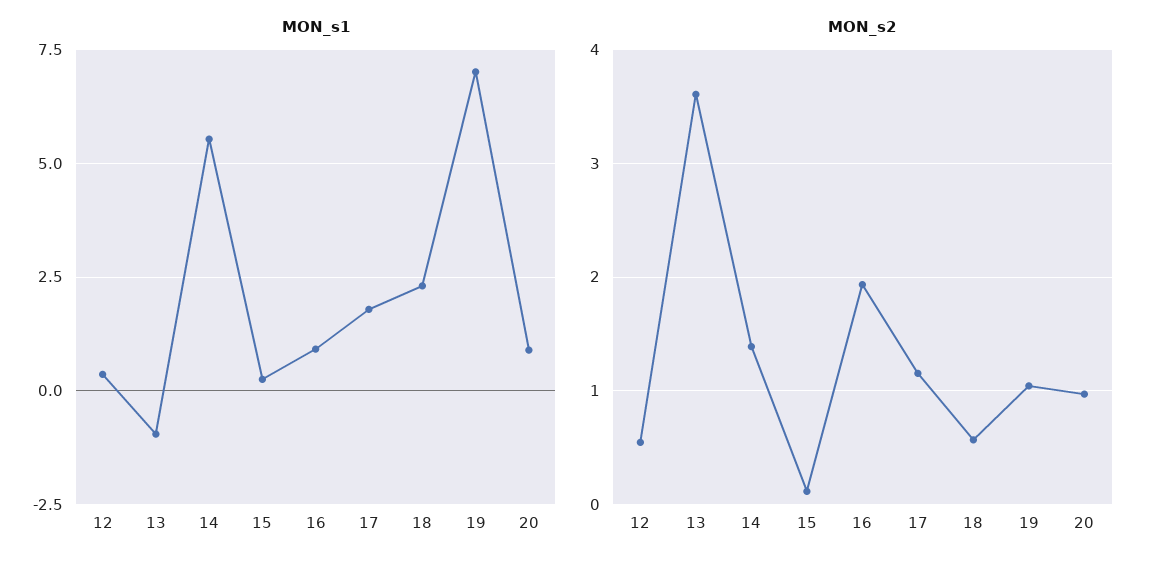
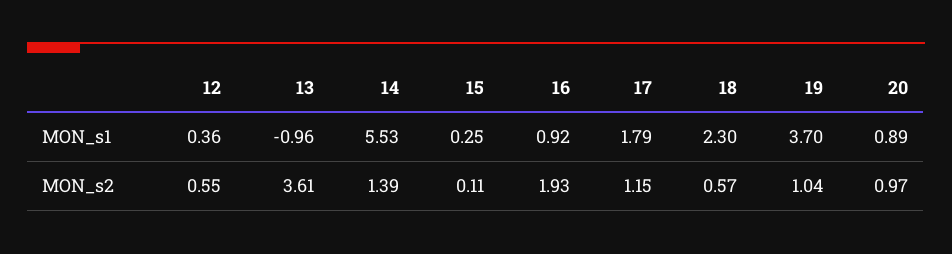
MON_s1, 19: 7 -> 3.7

